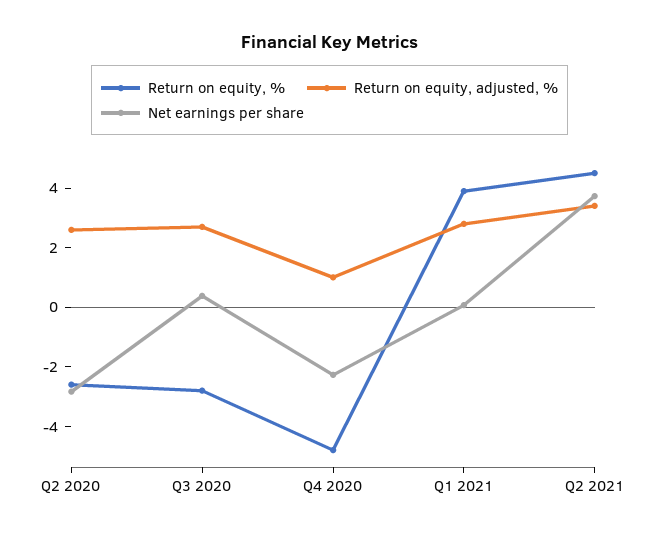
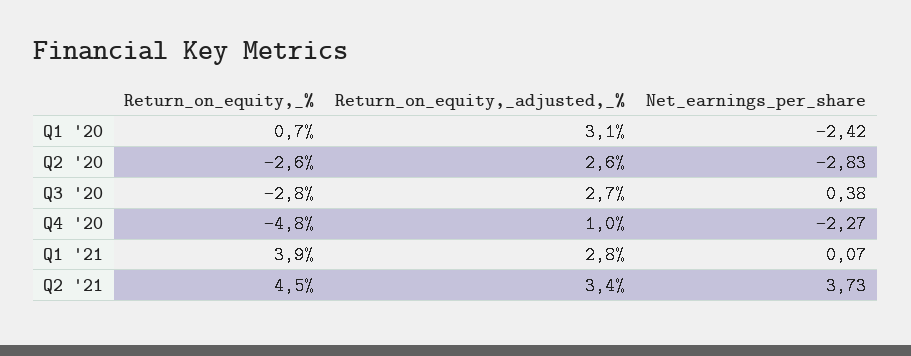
Return on equity, %, Q1 '20: none -> 0.7
Return on equity, adjusted, %, Q1 '20: none -> 3.1
Net earnings per share, Q1 '20: none -> -2.42

